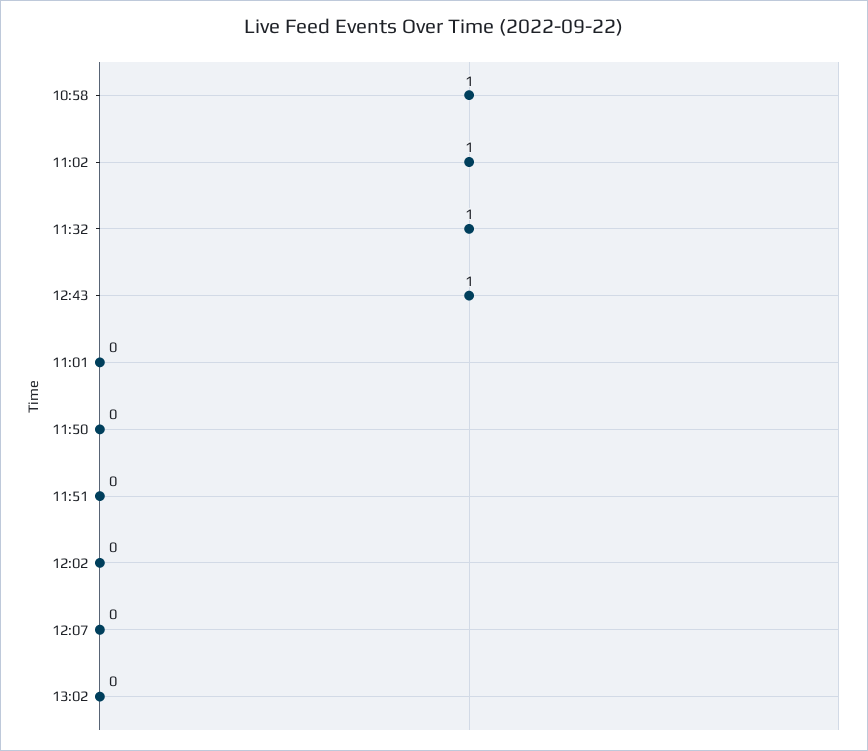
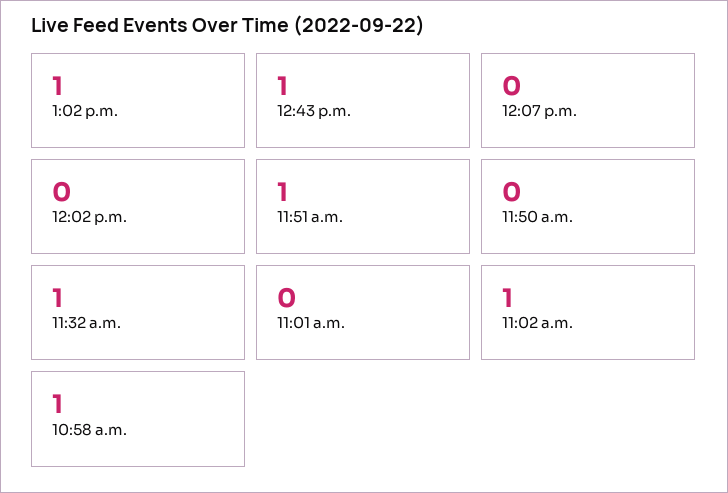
11:51: 0 -> 1
13:02: 0 -> 1

